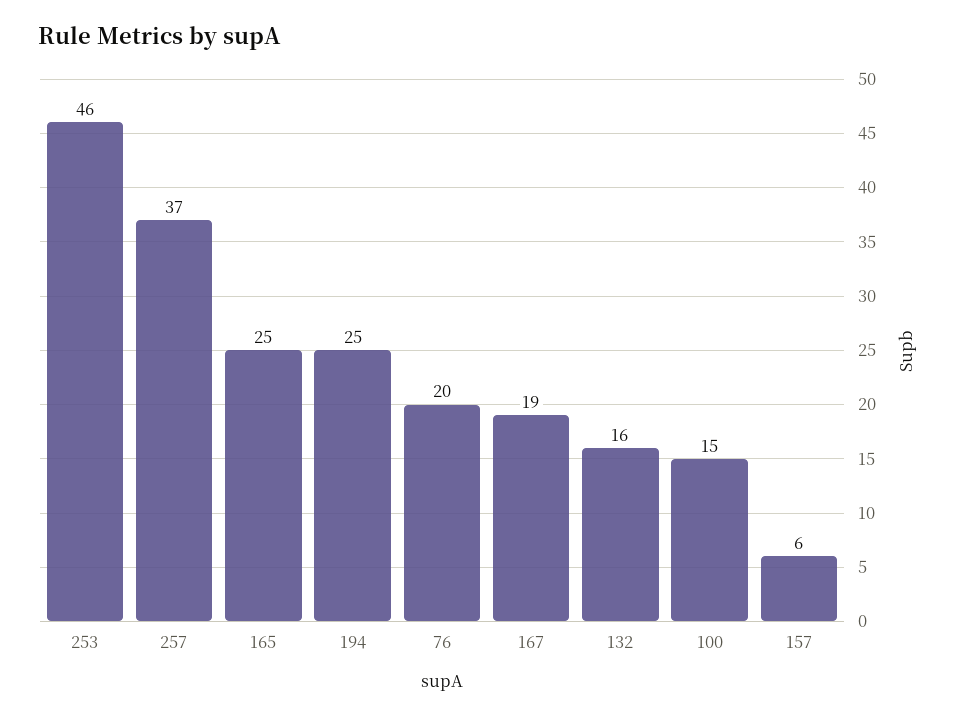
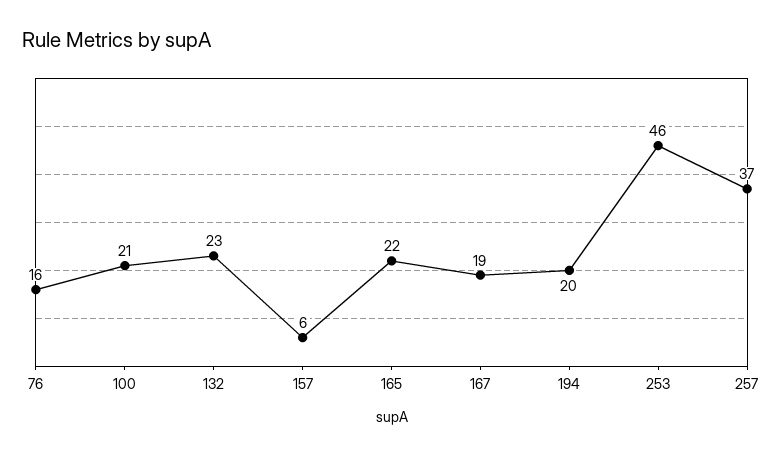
165: 25 -> 22
194: 25 -> 20
76: 20 -> 16
132: 16 -> 23
100: 15 -> 21

